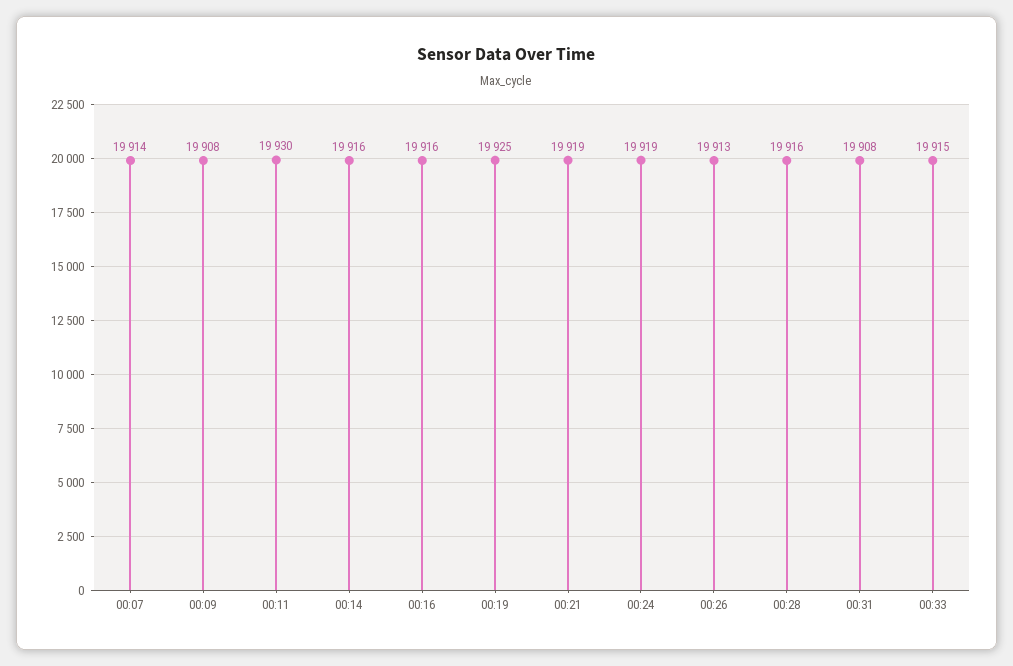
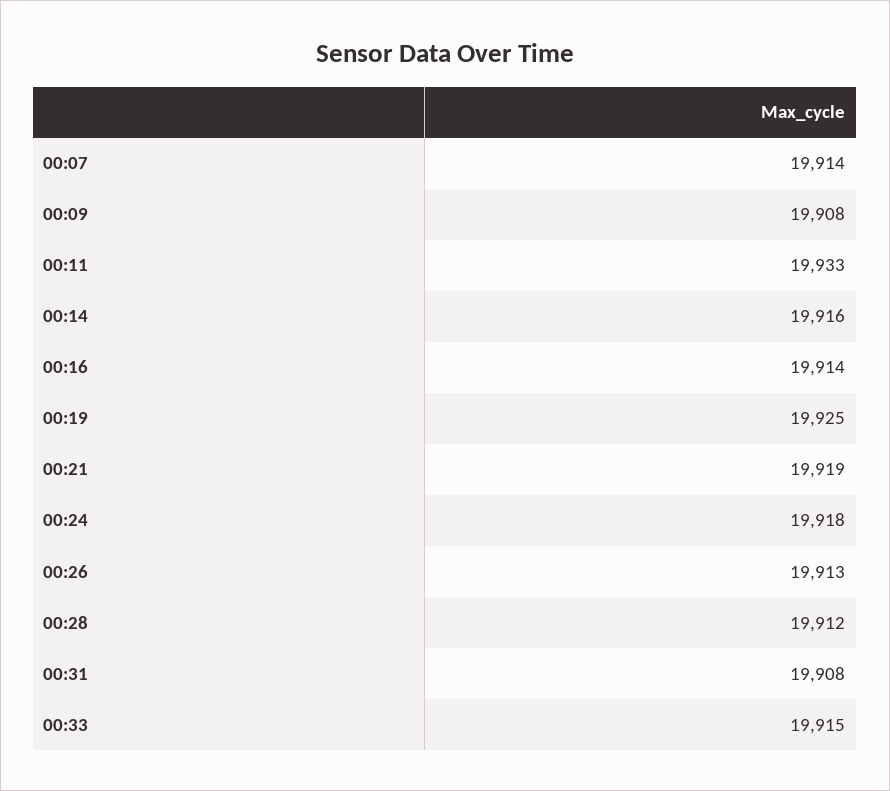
00:11: 19930 -> 19933
00:16: 19916 -> 19914
00:24: 19919 -> 19918
00:28: 19916 -> 19912

